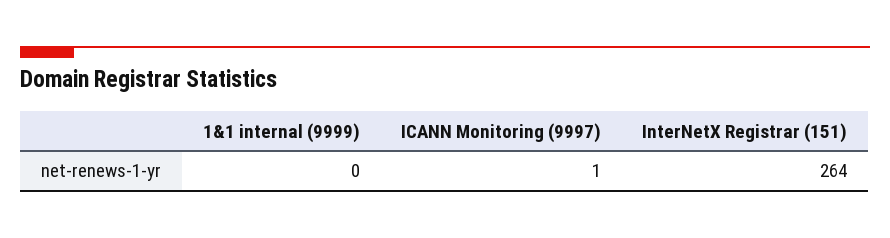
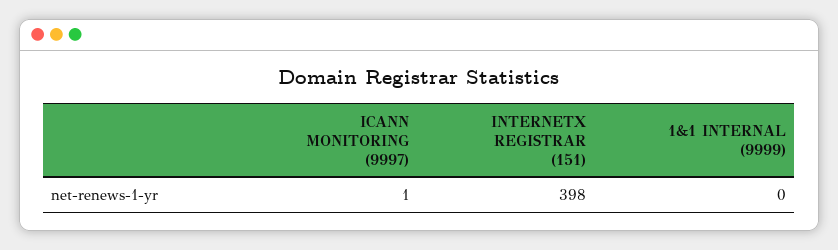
InterNetX Registrar (151): 264 -> 398

